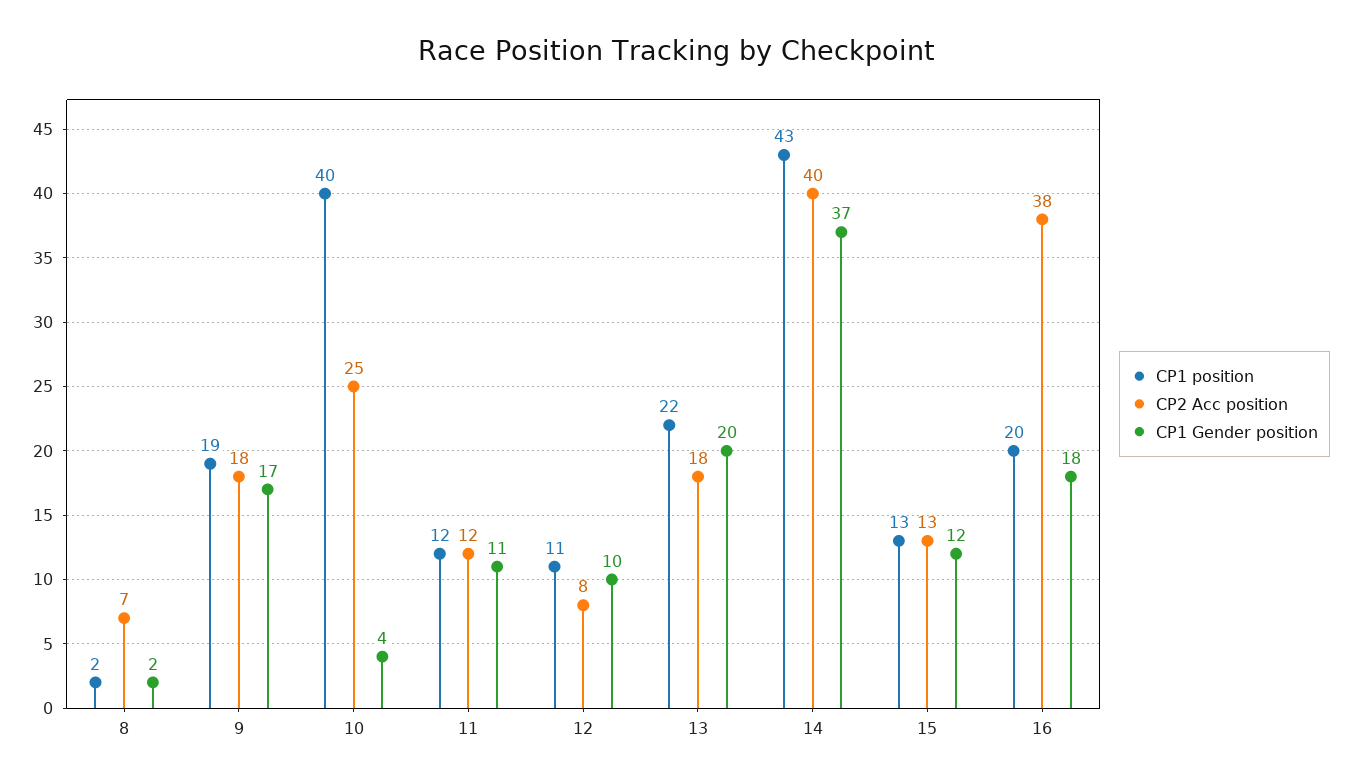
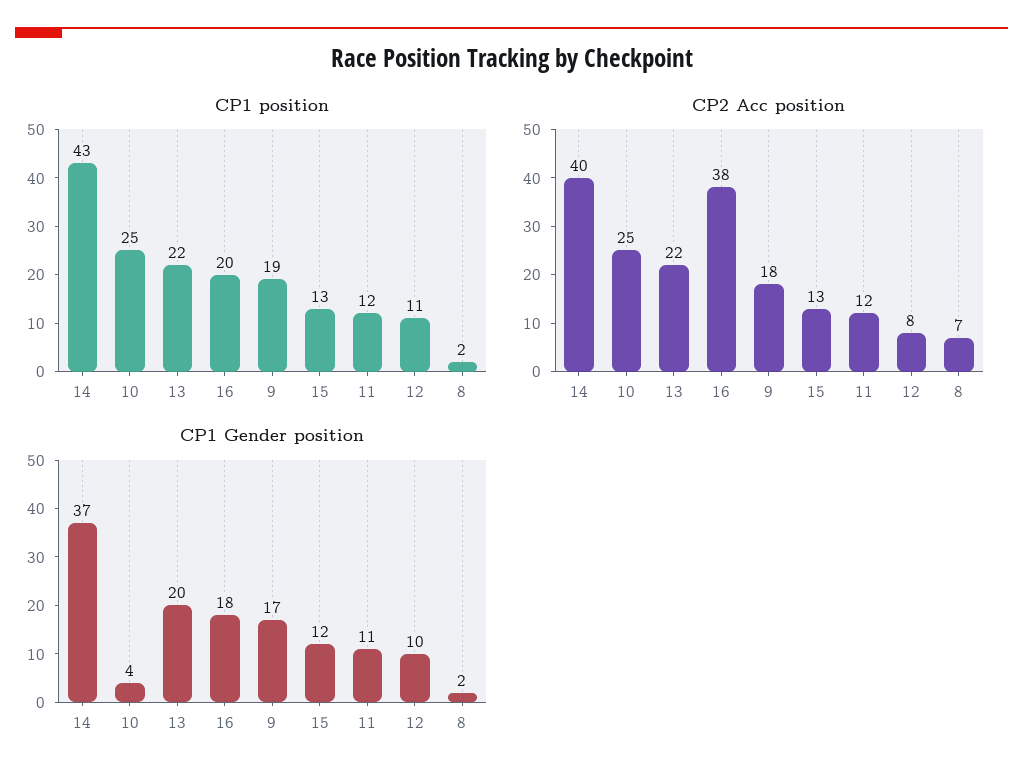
CP1 position, 10: 40 -> 25
CP2 Acc position, 13: 18 -> 22

